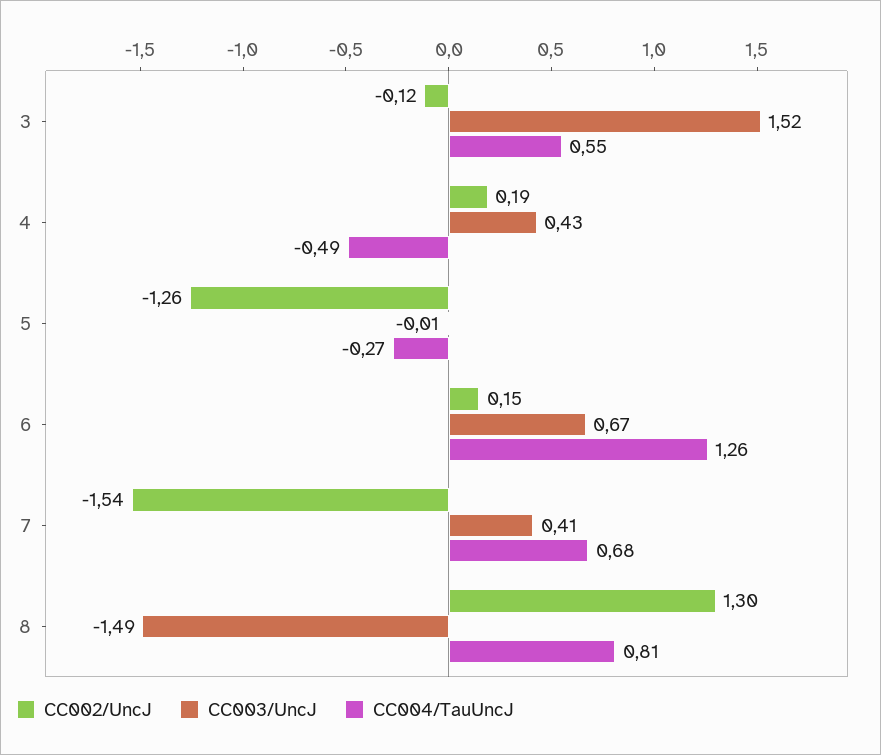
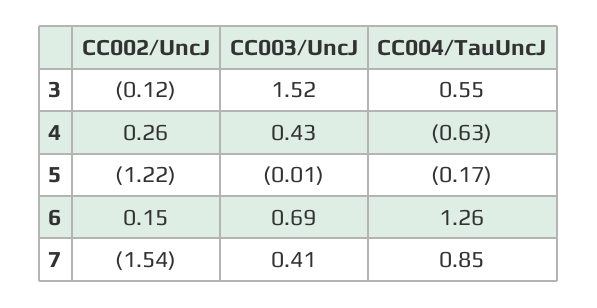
CC002/UncJ, 4: 0.19 -> 0.26
CC004/TauUncJ, 4: -0.49 -> -0.63
CC002/UncJ, 5: -1.26 -> -1.22
CC004/TauUncJ, 5: -0.27 -> -0.17
CC003/UncJ, 6: 0.67 -> 0.69
CC004/TauUncJ, 7: 0.68 -> 0.85
CC002/UncJ, 8: 1.3 -> none
CC003/UncJ, 8: -1.49 -> none
CC004/TauUncJ, 8: 0.81 -> none

